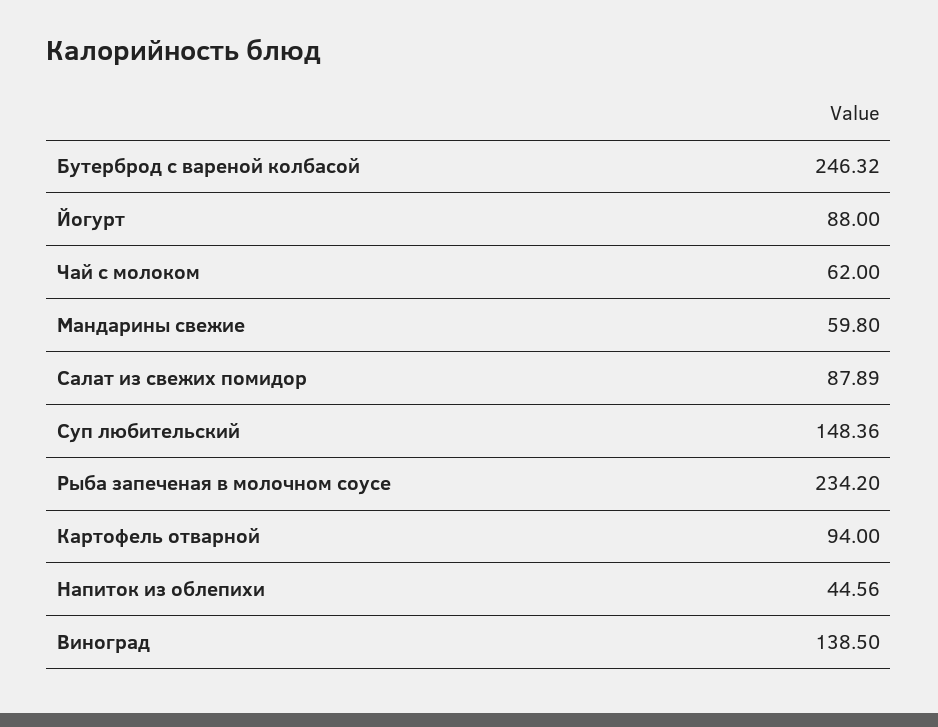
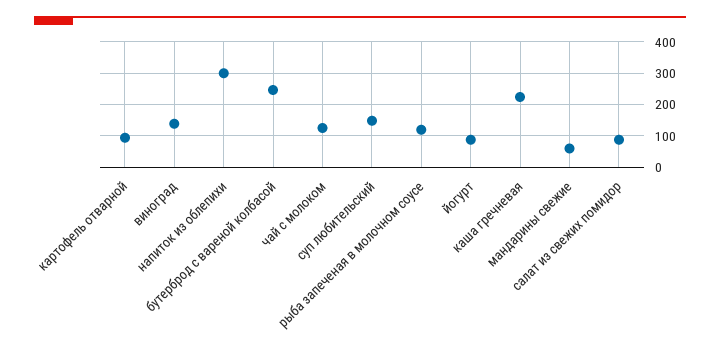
Чай с молоком: 62 -> 120
Рыба запеченая в молочном соусе: 234.2 -> 120
Напиток из облепихи: 44.56 -> 300
каша гречневая: none -> 220

